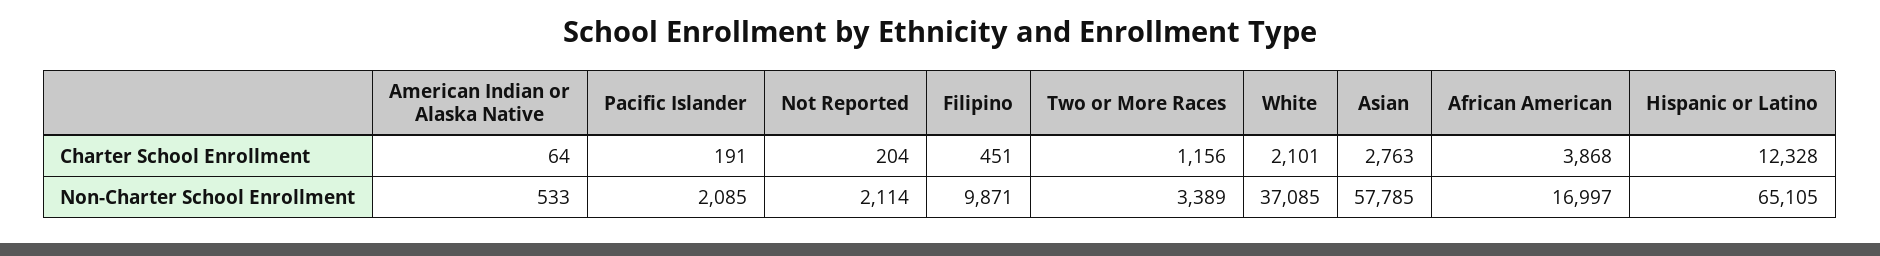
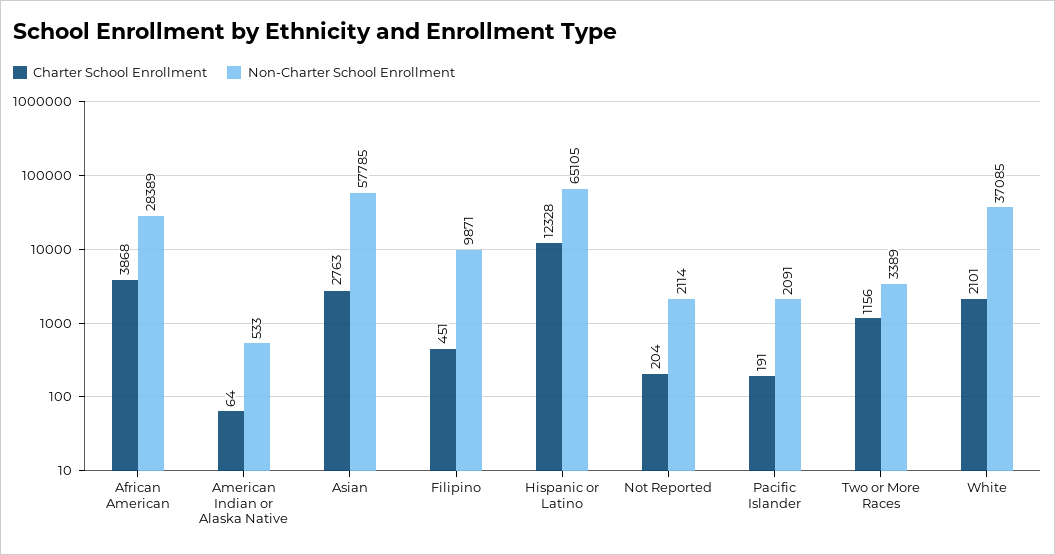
Non-Charter School Enrollment, Pacific Islander: 2085 -> 2091
Non-Charter School Enrollment, African American: 16997 -> 28389

